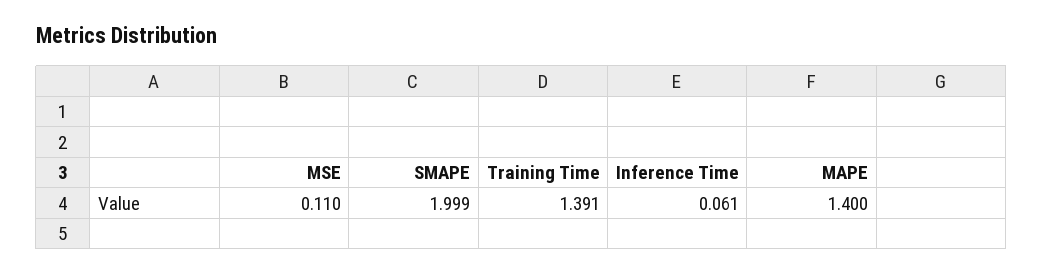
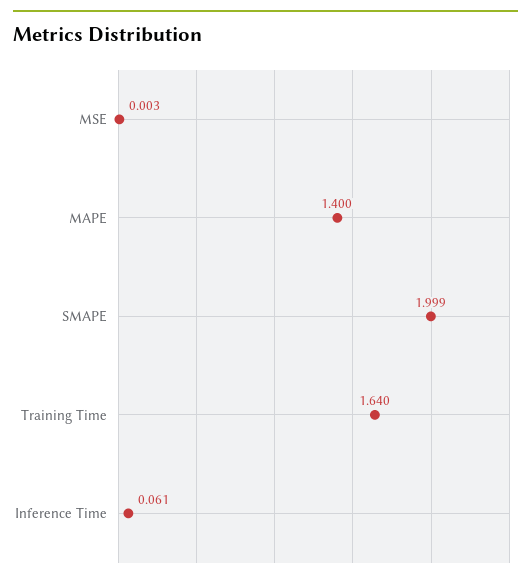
MSE: 0.11 -> 0.003
Training Time: 1.391 -> 1.64

